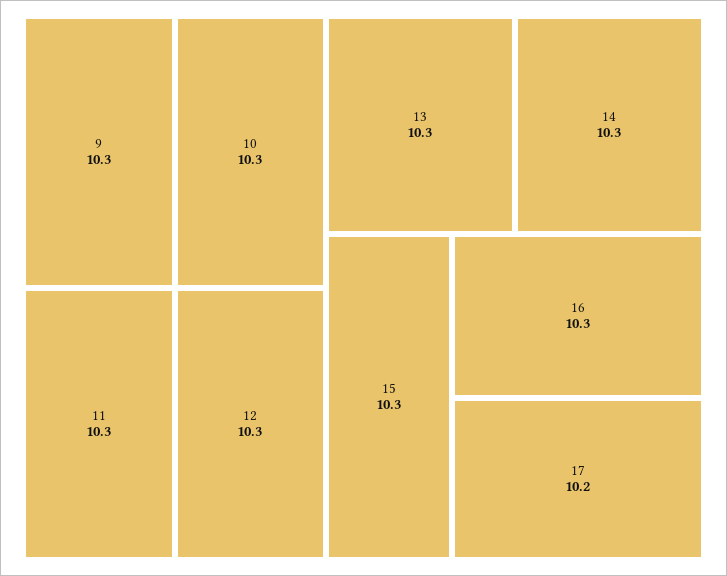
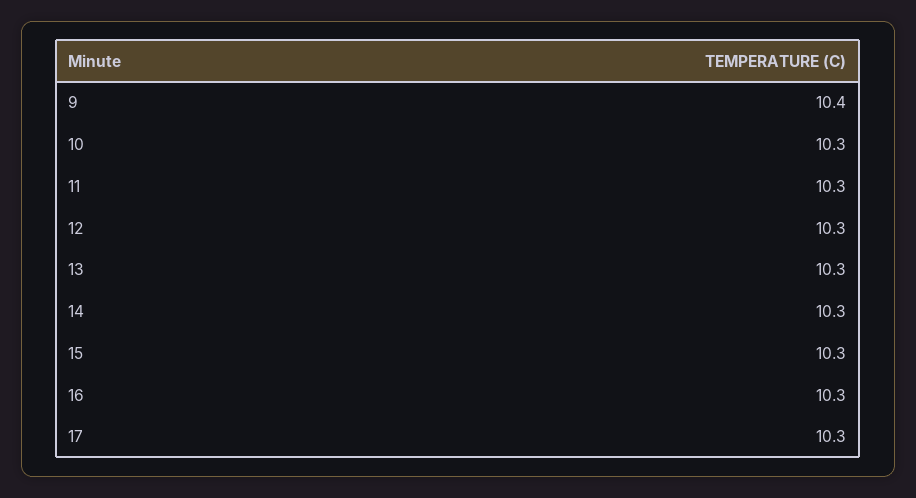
9: 10.3 -> 10.4
17: 10.2 -> 10.3

